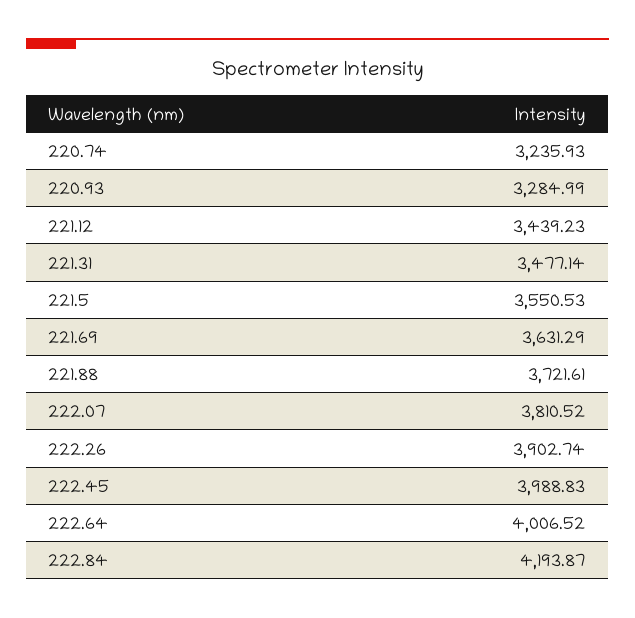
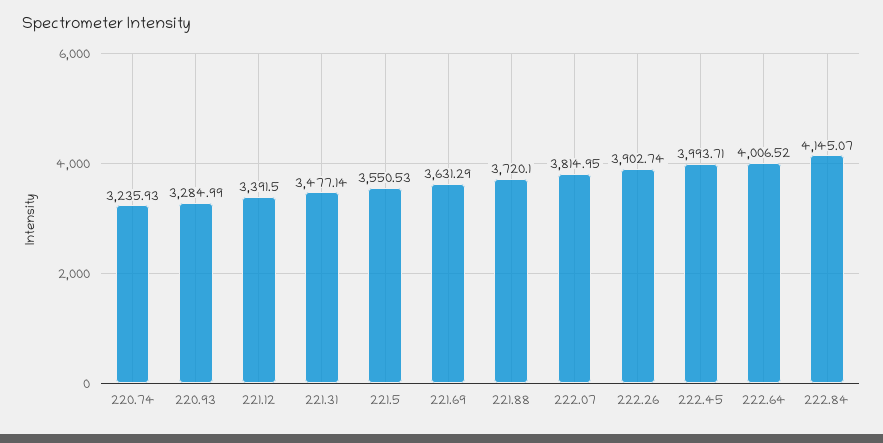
221.12: 3439.23 -> 3391.5
221.88: 3721.61 -> 3720.1
222.07: 3810.52 -> 3814.95
222.45: 3988.83 -> 3993.71
222.84: 4193.87 -> 4145.07

